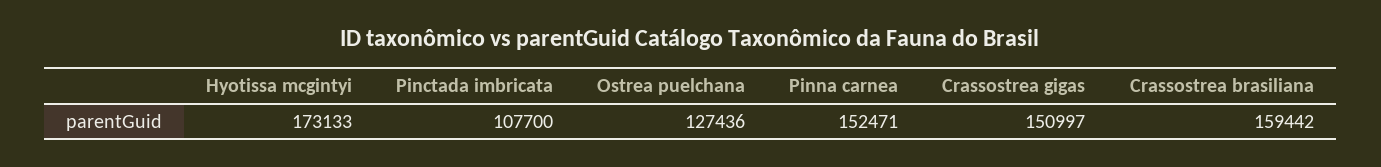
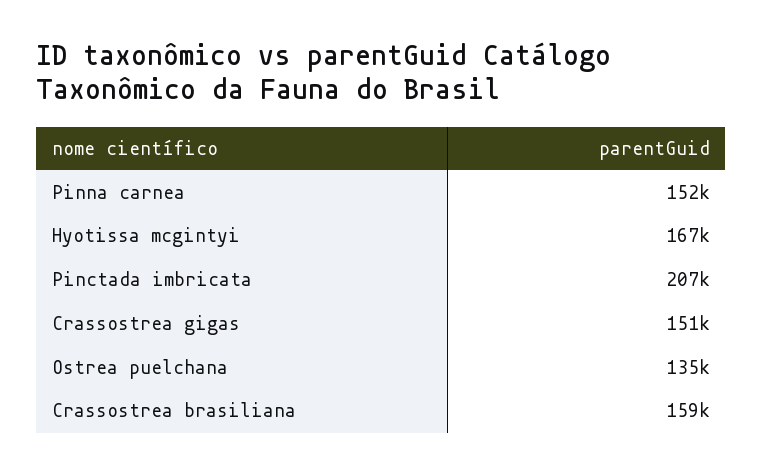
Hyotissa mcgintyi: 173133 -> 167000
Pinctada imbricata: 107700 -> 207000
Ostrea puelchana: 127436 -> 135000

